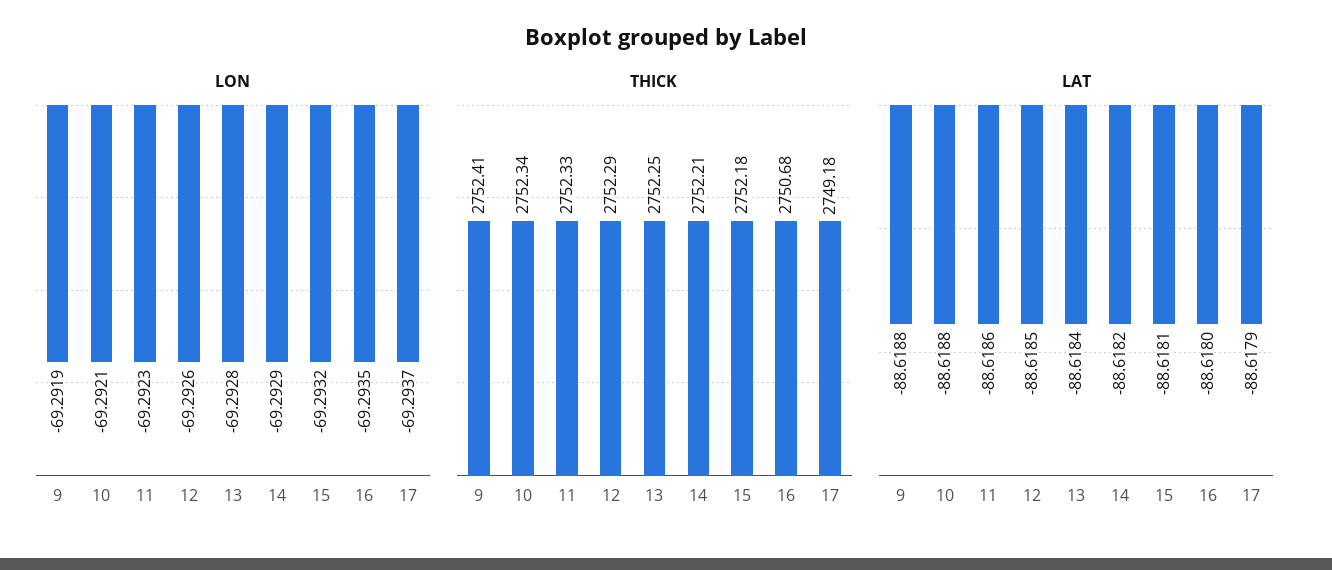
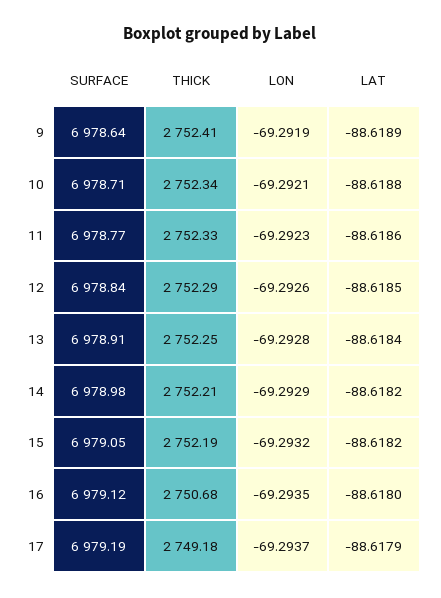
THICK, 15: 2752.18 -> 2752.19
LAT, 9: -88.6188 -> -88.6189
LAT, 15: -88.6181 -> -88.6182
SURFACE, 9: none -> 6978.64
SURFACE, 10: none -> 6978.71
SURFACE, 11: none -> 6978.77
SURFACE, 12: none -> 6978.84
SURFACE, 13: none -> 6978.91
SURFACE, 14: none -> 6978.98
SURFACE, 15: none -> 6979.05
SURFACE, 16: none -> 6979.12
SURFACE, 17: none -> 6979.19

